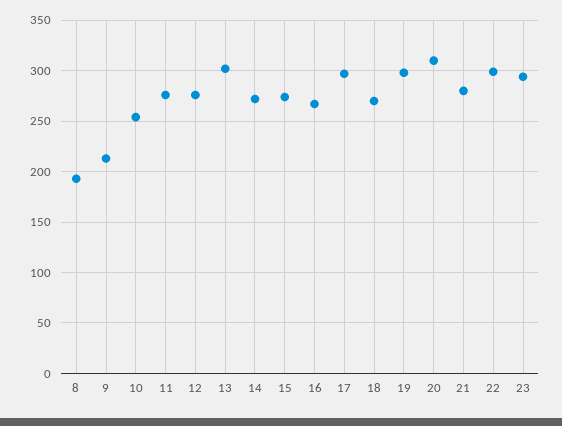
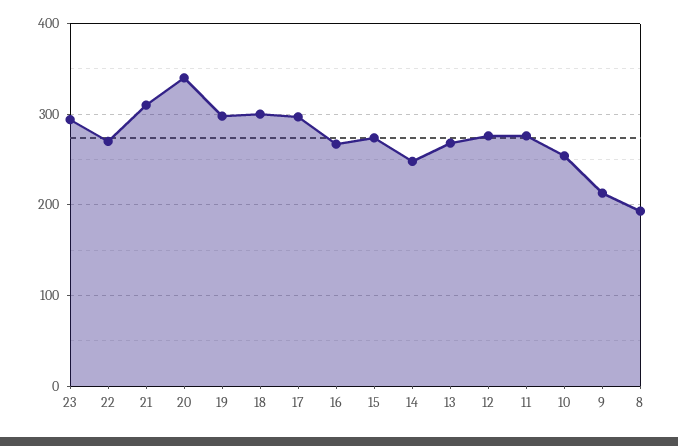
13: 300 -> 270
14: 270 -> 250
18: 270 -> 300
20: 310 -> 340
21: 280 -> 310
22: 300 -> 270

